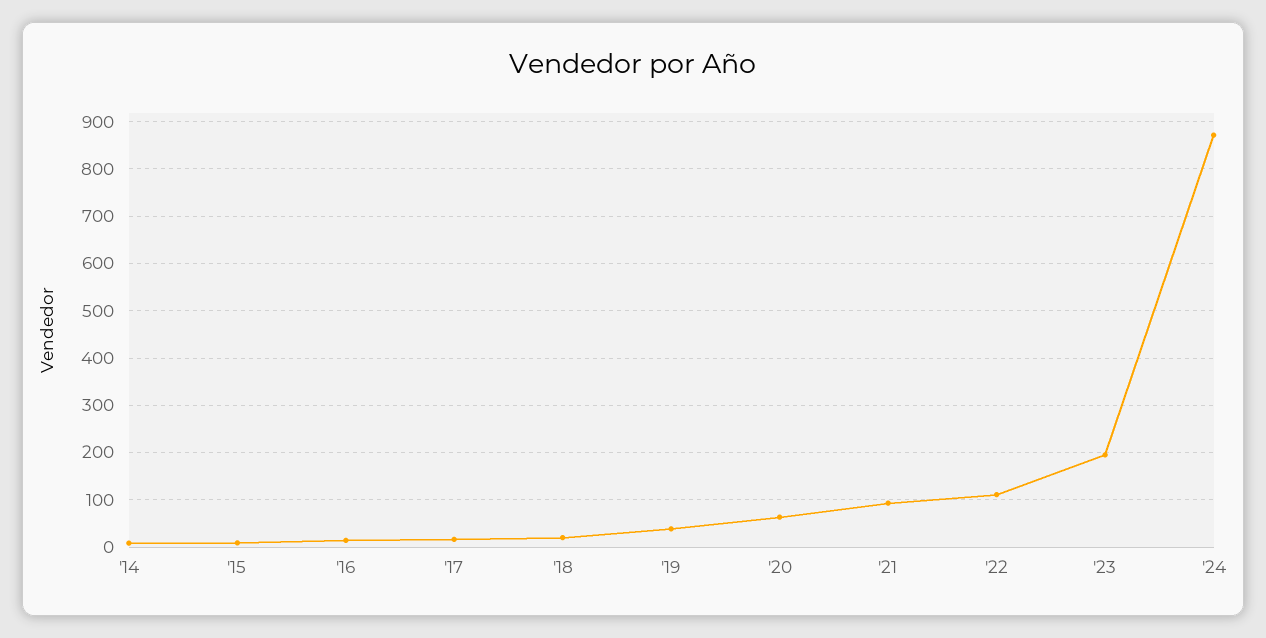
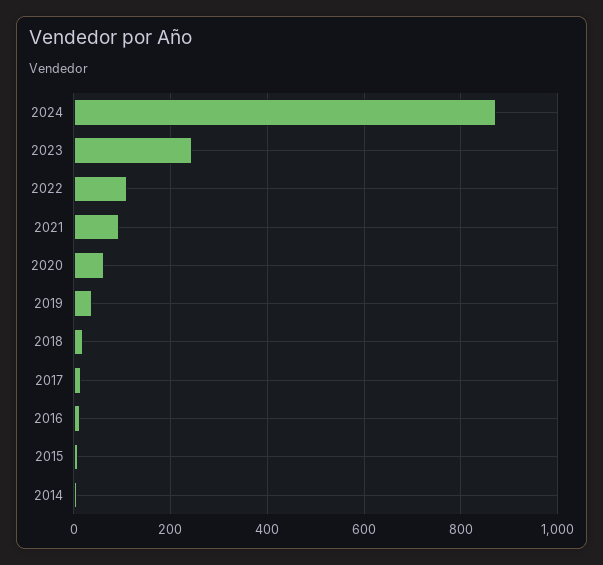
'23: 200 -> 240

